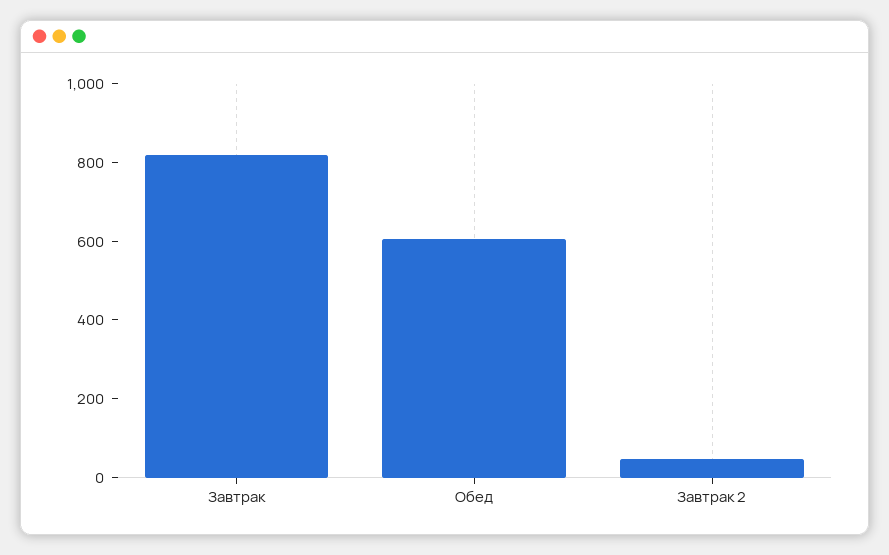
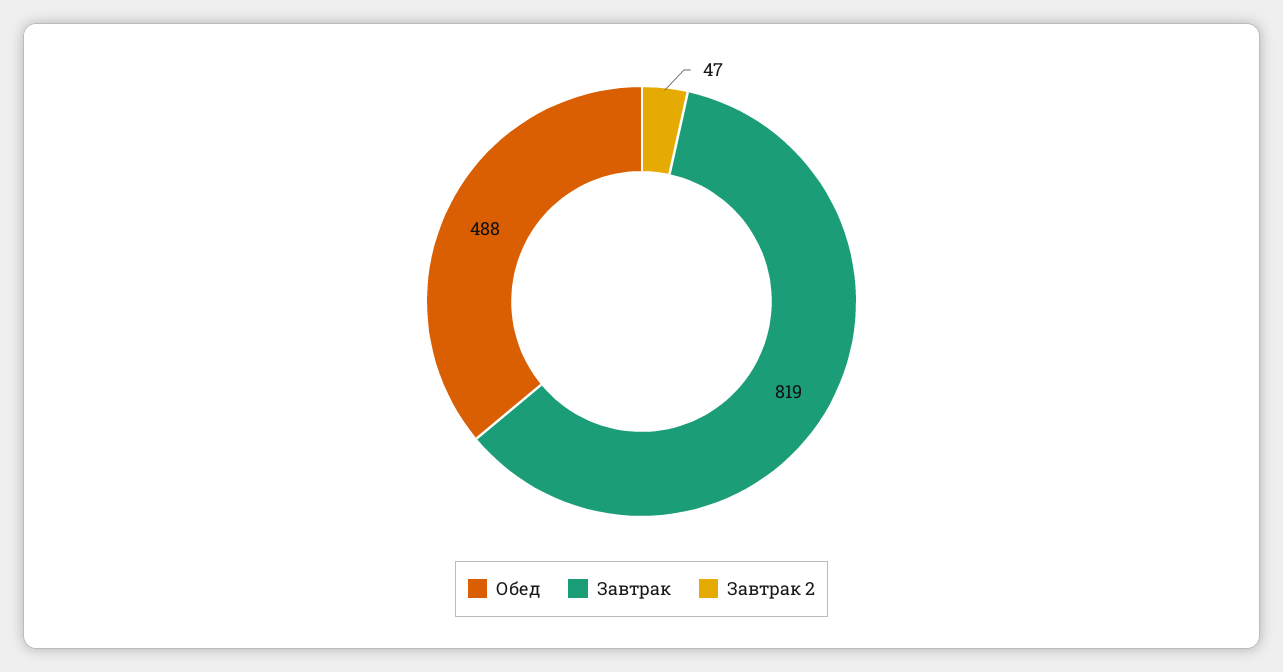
Обед: 600 -> 488

